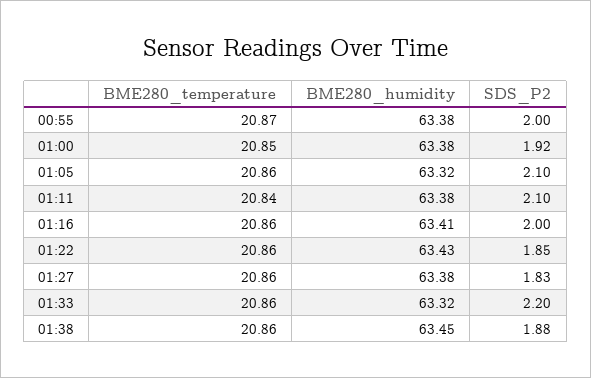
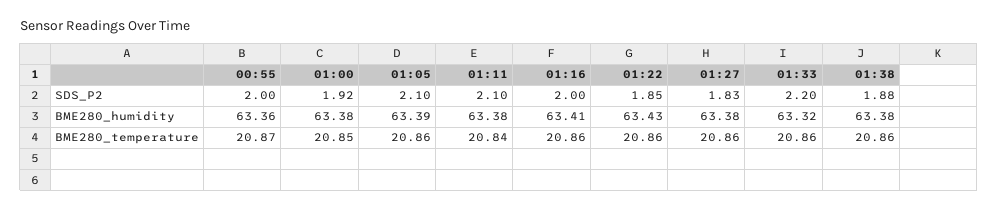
BME280_humidity, 00:55: 63.38 -> 63.36
BME280_humidity, 01:05: 63.32 -> 63.39
BME280_humidity, 01:38: 63.45 -> 63.38

